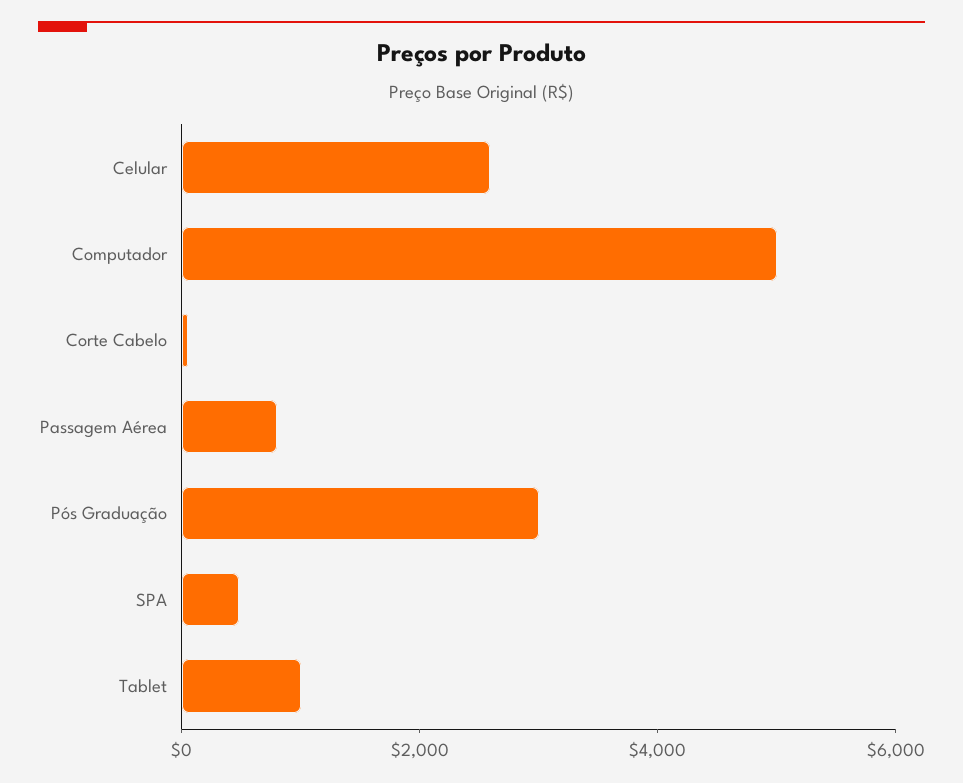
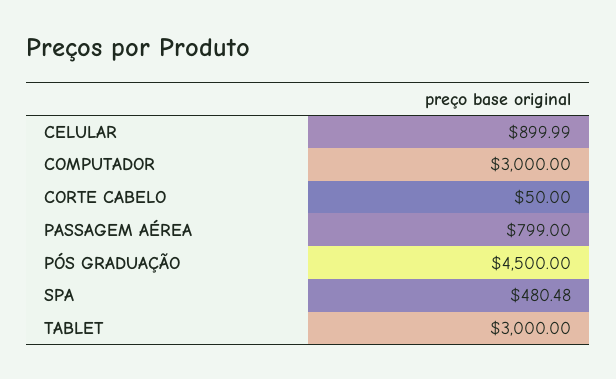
Celular: 2500 -> 899.99
Computador: 5000 -> 3000
Pós Graduação: 3000 -> 4500
Tablet: 1000 -> 3000

